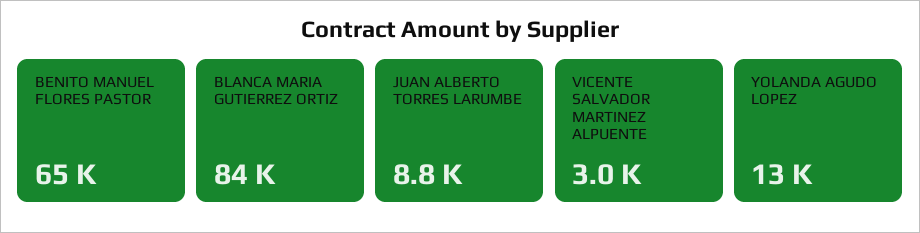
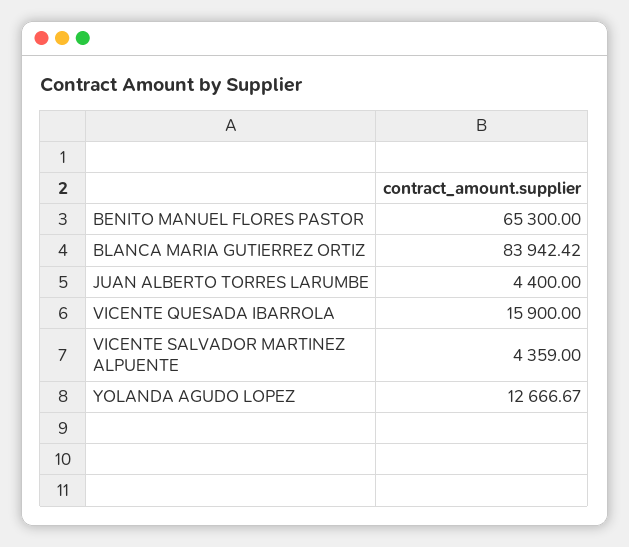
JUAN ALBERTO TORRES LARUMBE: 8800 -> 4400
VICENTE SALVADOR MARTINEZ ALPUENTE: 3000 -> 4359
VICENTE QUESADA IBARROLA: none -> 15900

